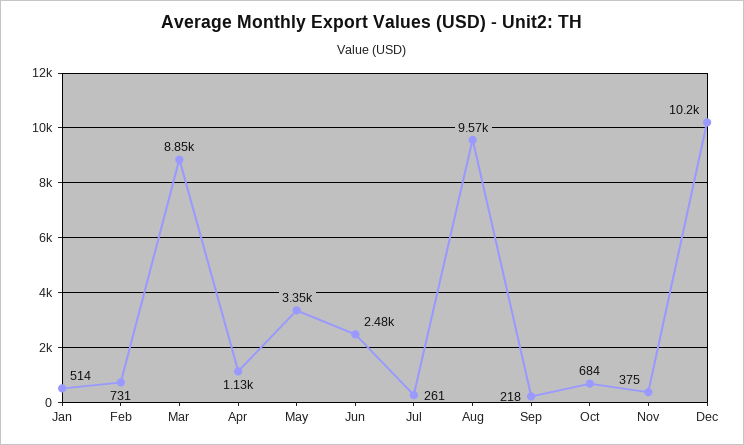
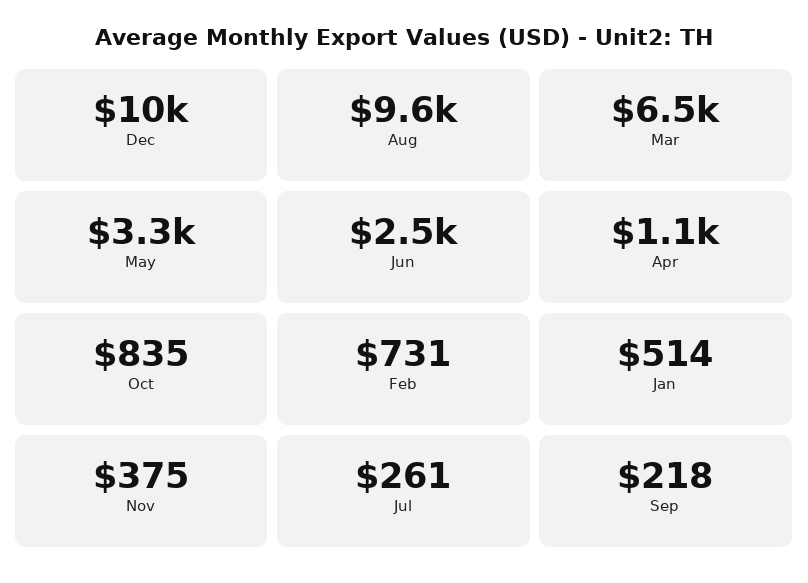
Mar: 8850 -> 6500
Oct: 684 -> 835

